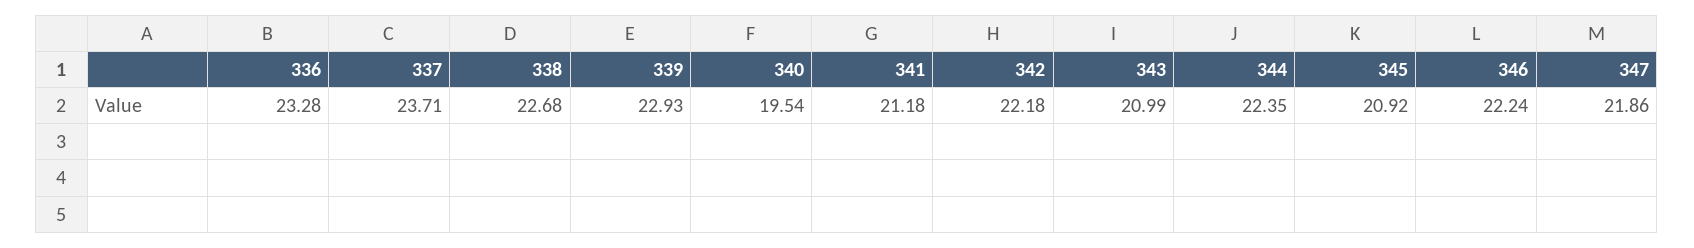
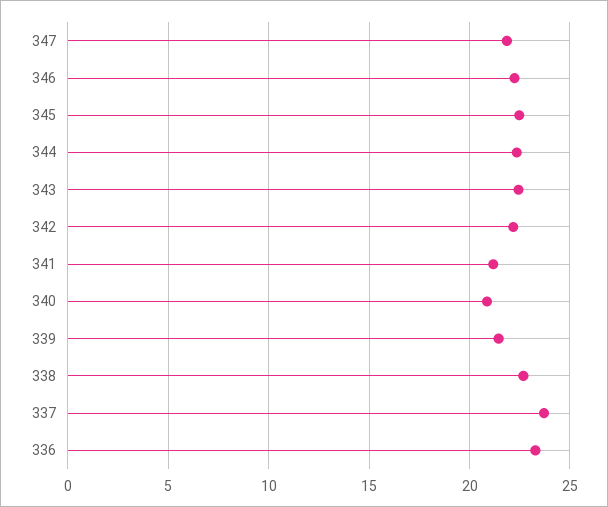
339: 22.93 -> 21.5
340: 19.54 -> 21
343: 20.99 -> 22.5
345: 20.92 -> 22.5

